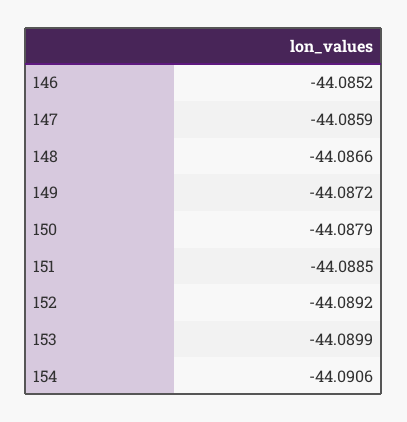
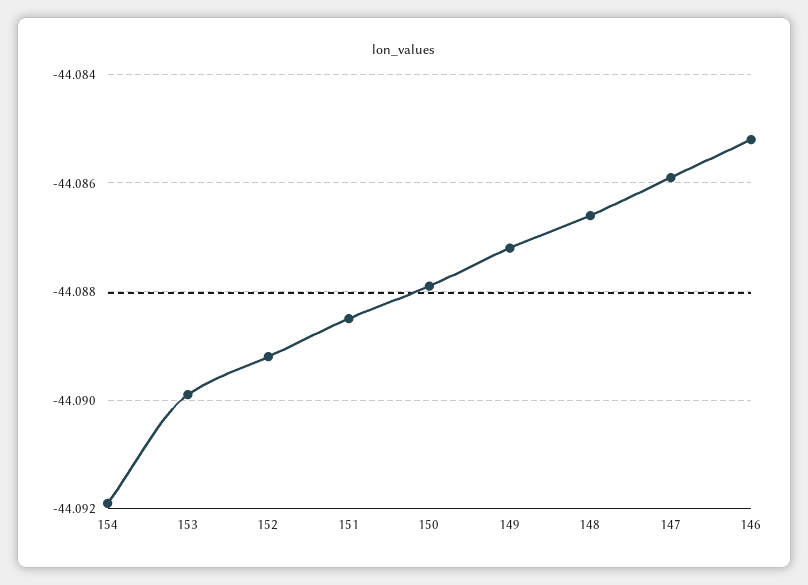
154: -44.0906 -> -44.092

